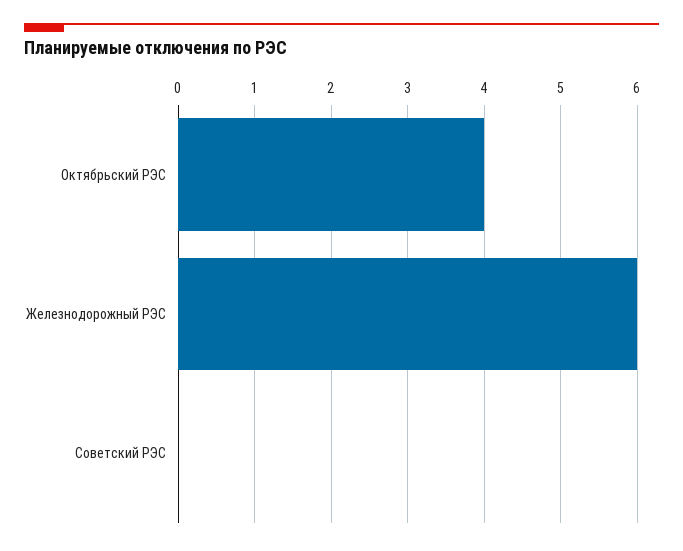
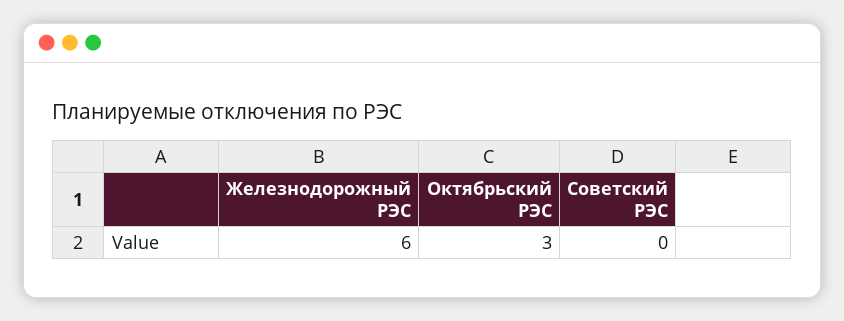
Октябрьский РЭС: 4 -> 3

